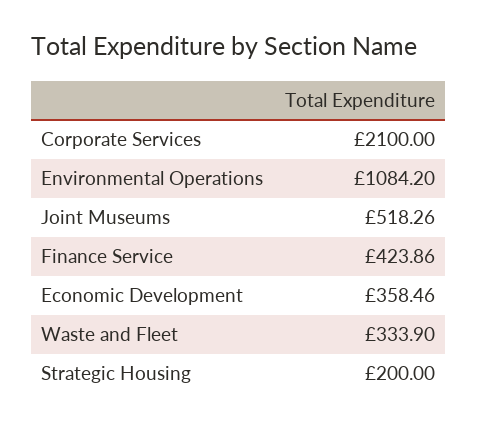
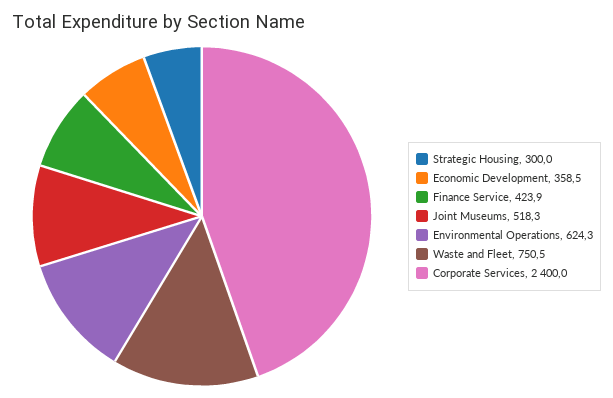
Corporate Services: 2100 -> 2400
Environmental Operations: 1084.2 -> 624.3
Waste and Fleet: 333.9 -> 750.5
Strategic Housing: 200 -> 300

